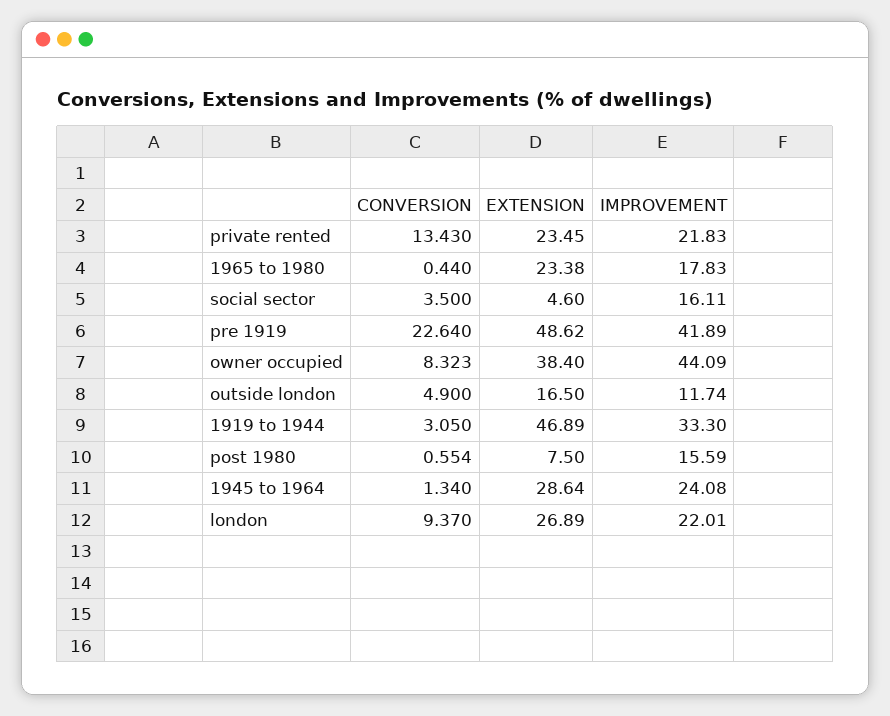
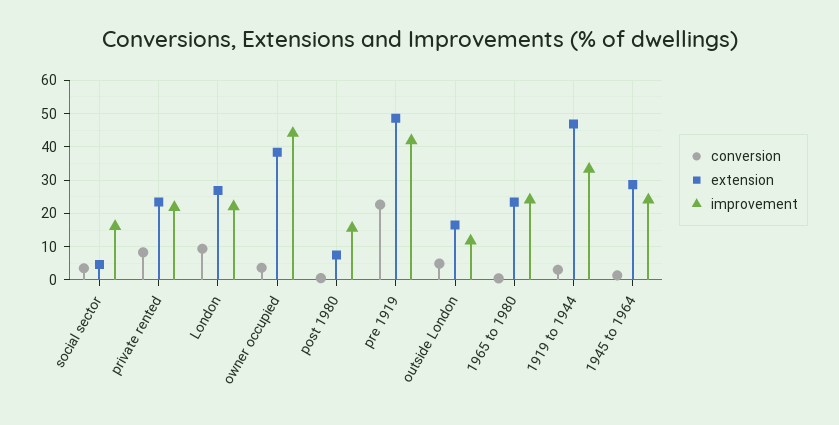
CONVERSION, private rented: 13.43 -> 8
IMPROVEMENT, 1965 to 1980: 17.83 -> 24
CONVERSION, owner occupied: 8.323 -> 4

